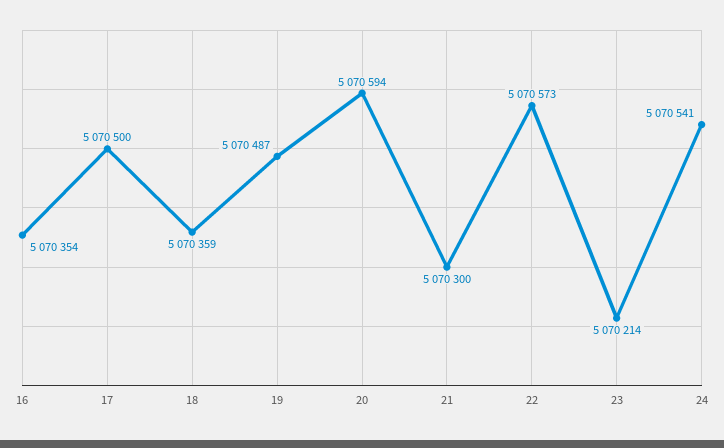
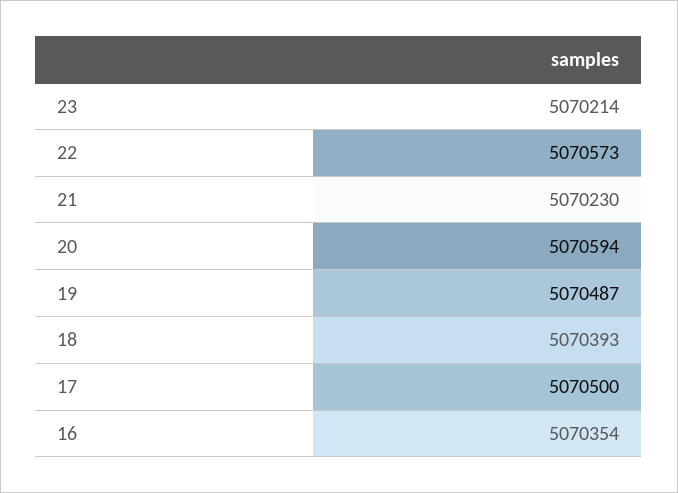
18: 5070359 -> 5070393
21: 5070300 -> 5070230
24: 5070541 -> none

